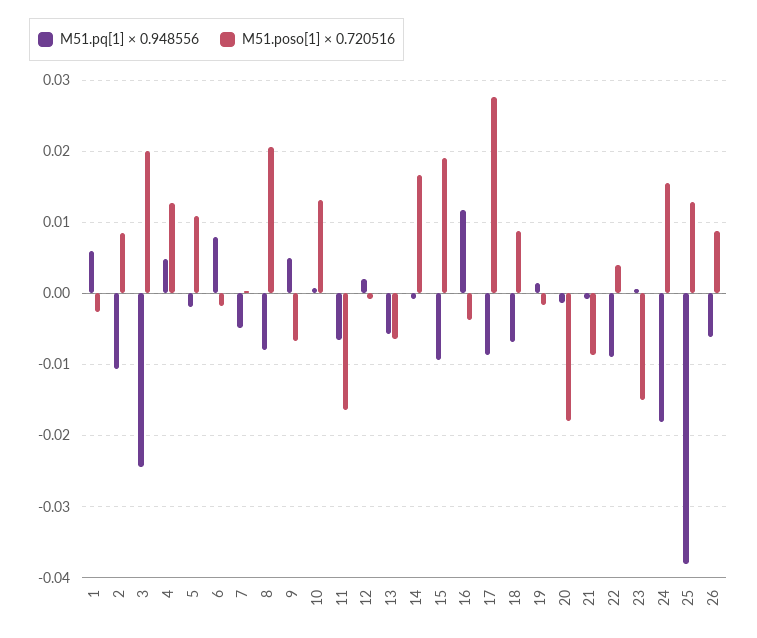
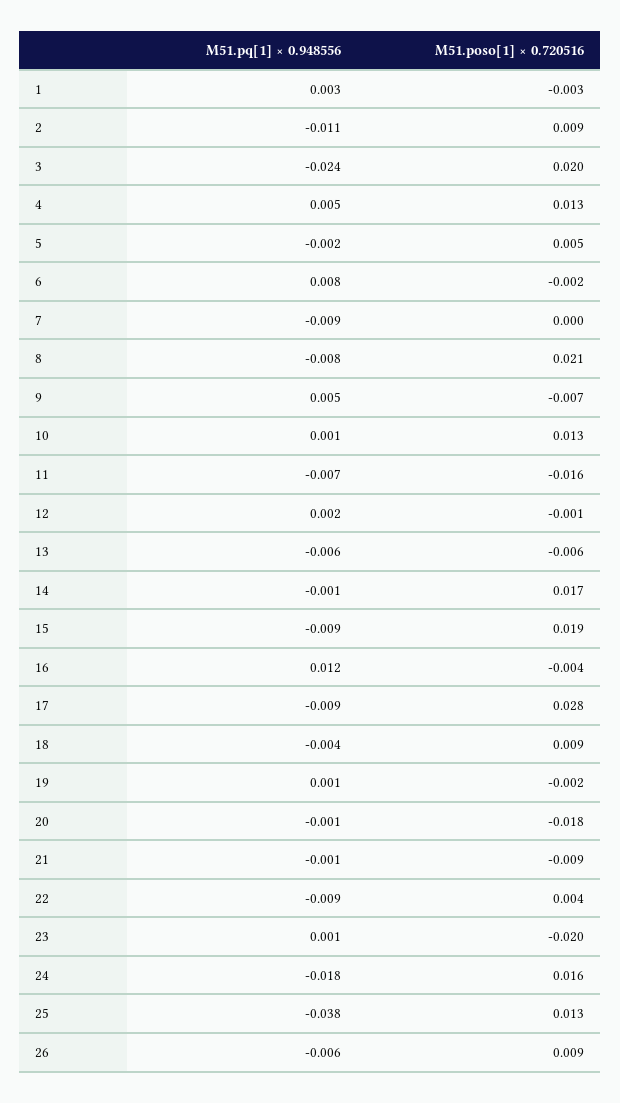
M51.pq[1] × 0.948556, 1: 0.006 -> 0.003
M51.poso[1] × 0.720516, 5: 0.011 -> 0.005
M51.pq[1] × 0.948556, 7: -0.005 -> -0.009
M51.pq[1] × 0.948556, 18: -0.007 -> -0.004
M51.poso[1] × 0.720516, 23: -0.015 -> -0.02

